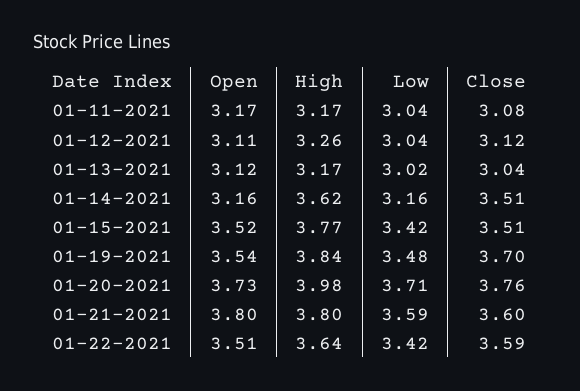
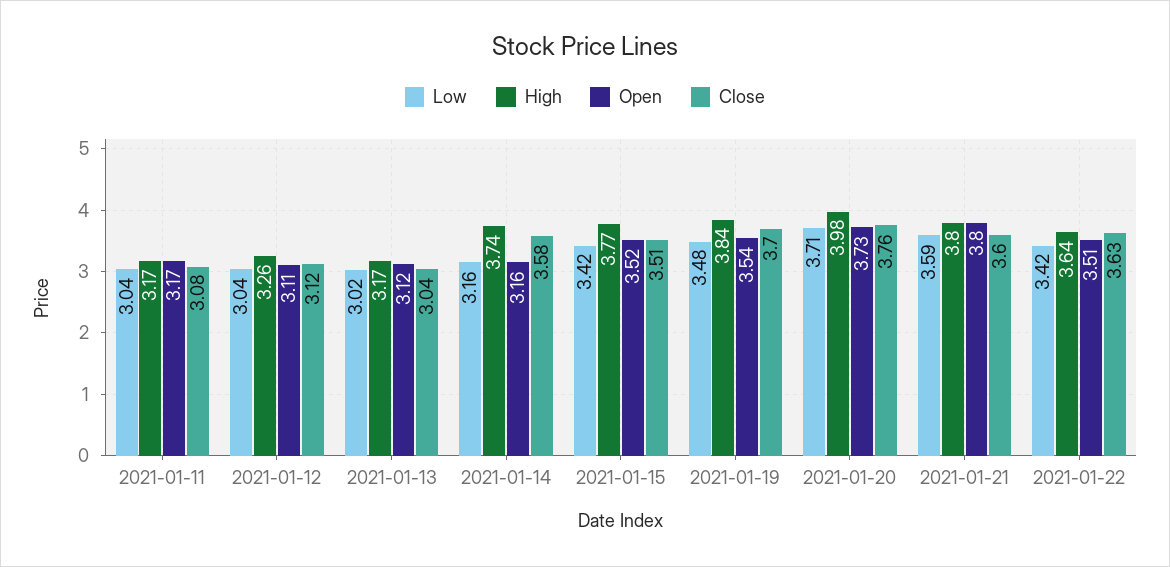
High, 01-14-2021: 3.62 -> 3.74
Close, 01-14-2021: 3.51 -> 3.58
Close, 01-22-2021: 3.59 -> 3.63

